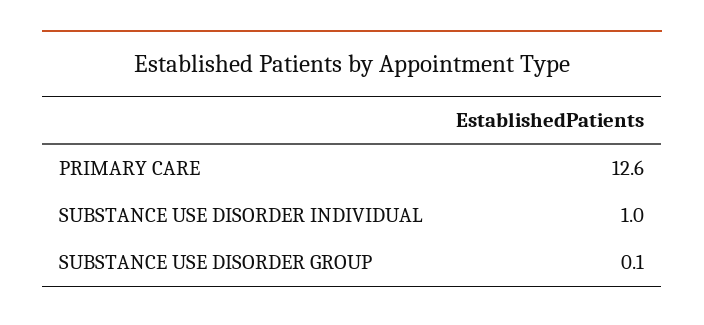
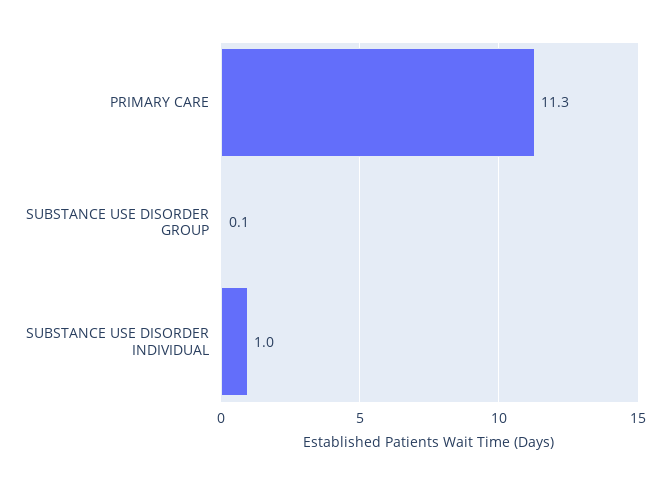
PRIMARY CARE: 12.6 -> 11.3

